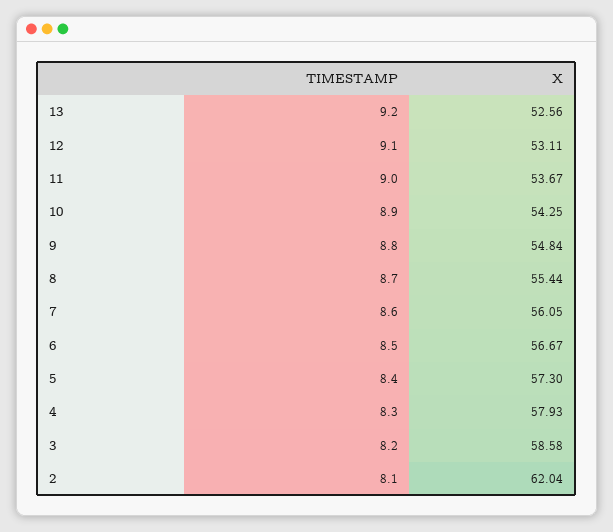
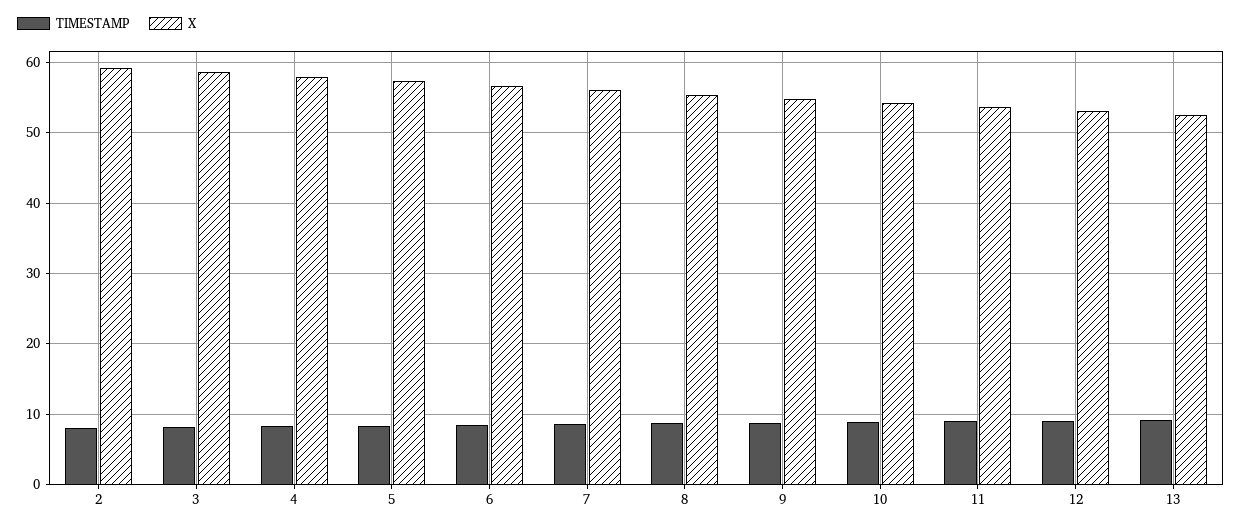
X, 2: 62.04 -> 59

